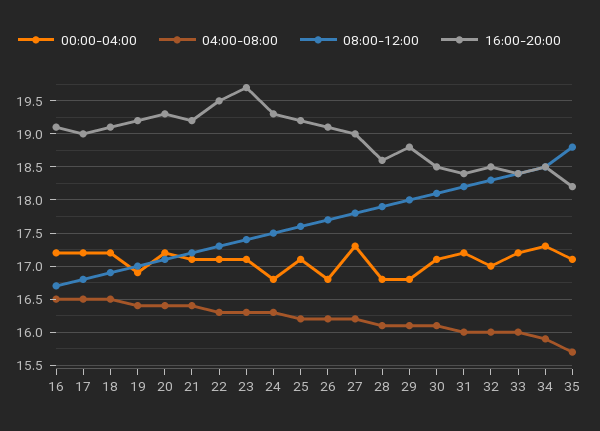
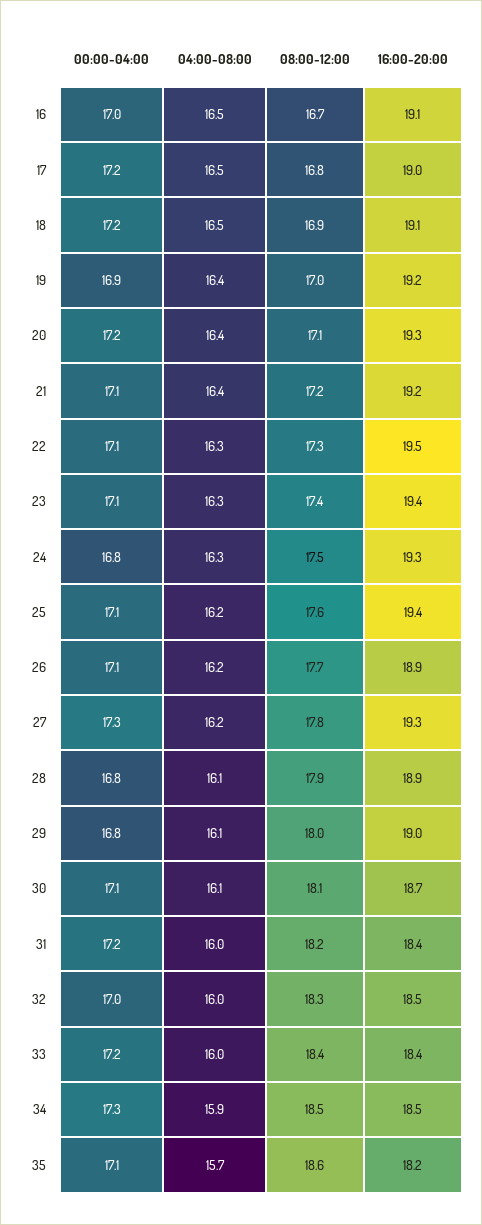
00:00-04:00, 16: 17.2 -> 17
16:00-20:00, 23: 19.7 -> 19.4
16:00-20:00, 25: 19.2 -> 19.4
00:00-04:00, 26: 16.8 -> 17.1
16:00-20:00, 26: 19.1 -> 18.9
16:00-20:00, 27: 19 -> 19.3
16:00-20:00, 28: 18.6 -> 18.9
16:00-20:00, 29: 18.8 -> 19
16:00-20:00, 30: 18.5 -> 18.7
08:00-12:00, 35: 18.8 -> 18.6

